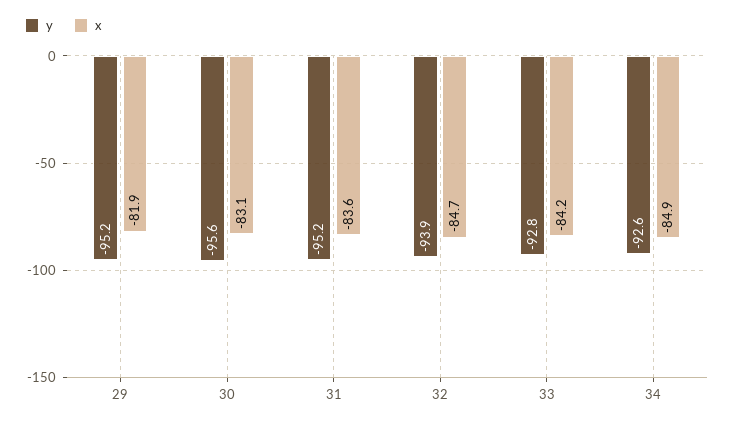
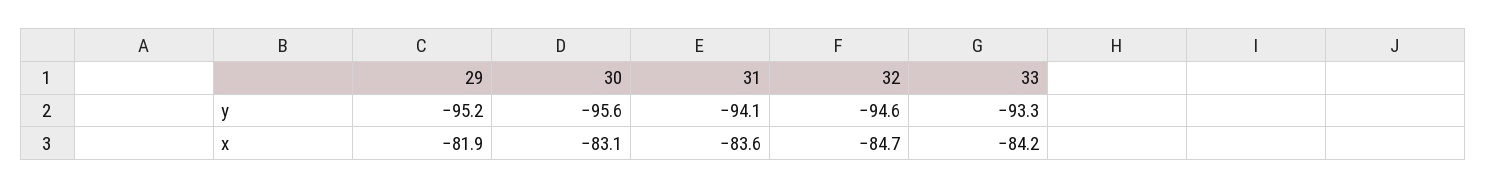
y, 31: -95.2 -> -94.1
y, 32: -93.9 -> -94.6
y, 33: -92.8 -> -93.3
y, 34: -92.6 -> none
x, 34: -84.9 -> none

